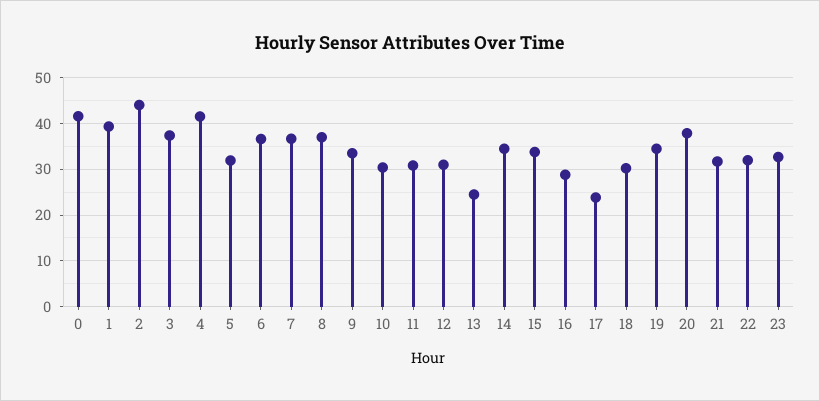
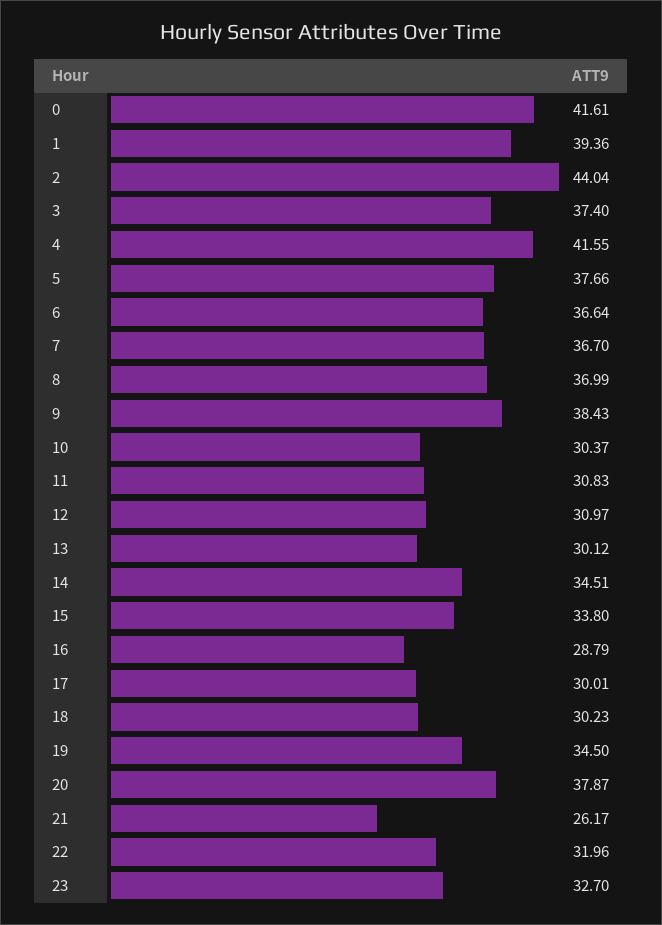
5: 32 -> 37.66
9: 34 -> 38.43
13: 24 -> 30.12
17: 24 -> 30.01
21: 32 -> 26.17

